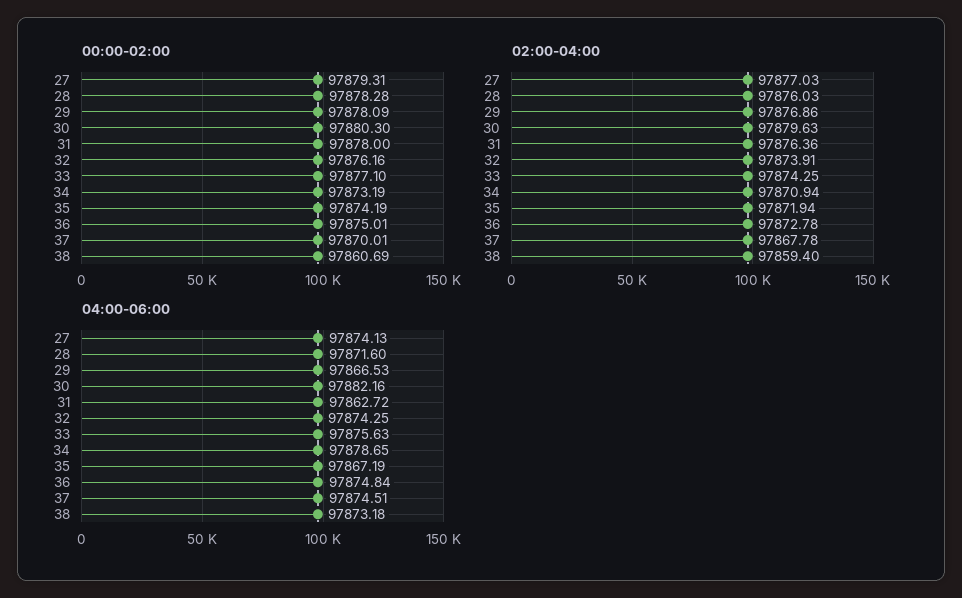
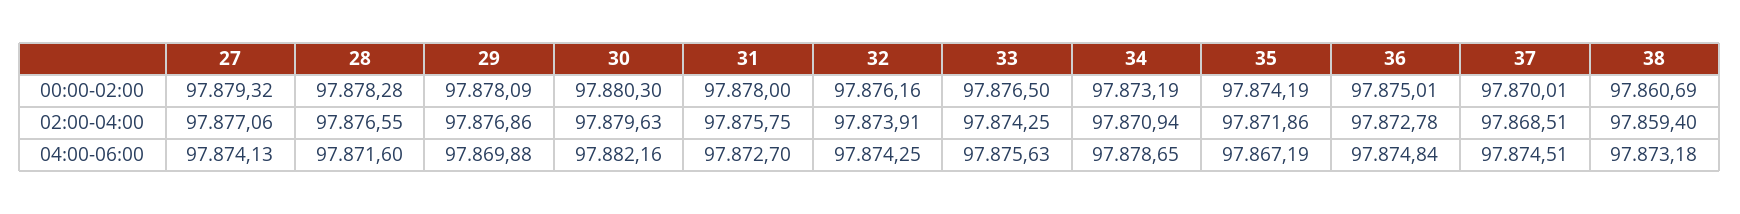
00:00-02:00, 27: 97879.31 -> 97879.32
00:00-02:00, 33: 97877.1 -> 97876.5
02:00-04:00, 27: 97877.03 -> 97877.06
02:00-04:00, 28: 97876.03 -> 97876.55
02:00-04:00, 31: 97876.36 -> 97875.75
02:00-04:00, 35: 97871.94 -> 97871.86
02:00-04:00, 37: 97867.78 -> 97868.51
04:00-06:00, 29: 97866.53 -> 97869.88
04:00-06:00, 31: 97862.72 -> 97872.7

